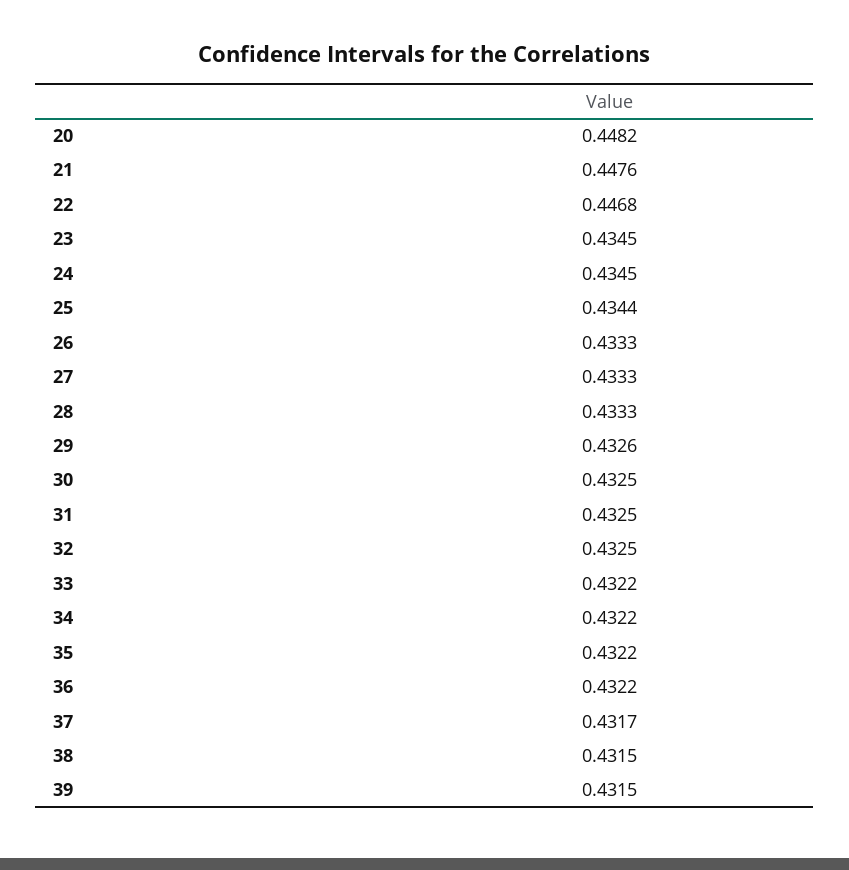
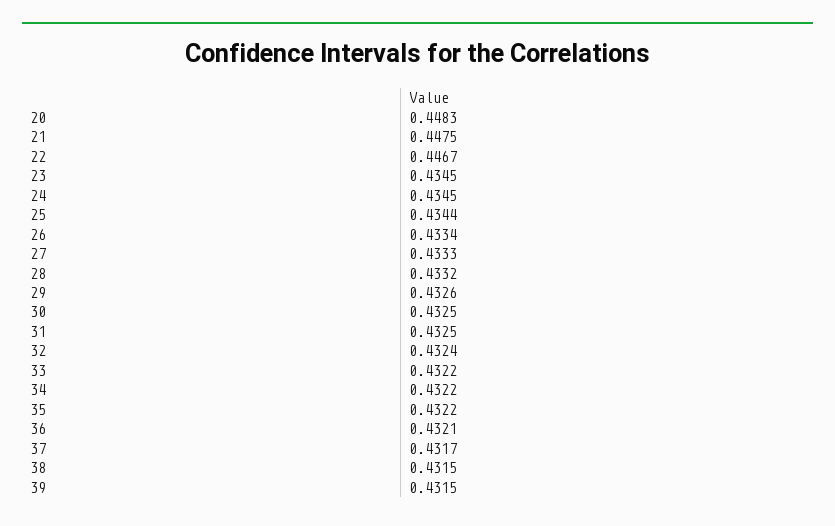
20: 0.4482 -> 0.4483
21: 0.4476 -> 0.4475
22: 0.4468 -> 0.4467
26: 0.4333 -> 0.4334
28: 0.4333 -> 0.4332
32: 0.4325 -> 0.4324
36: 0.4322 -> 0.4321

